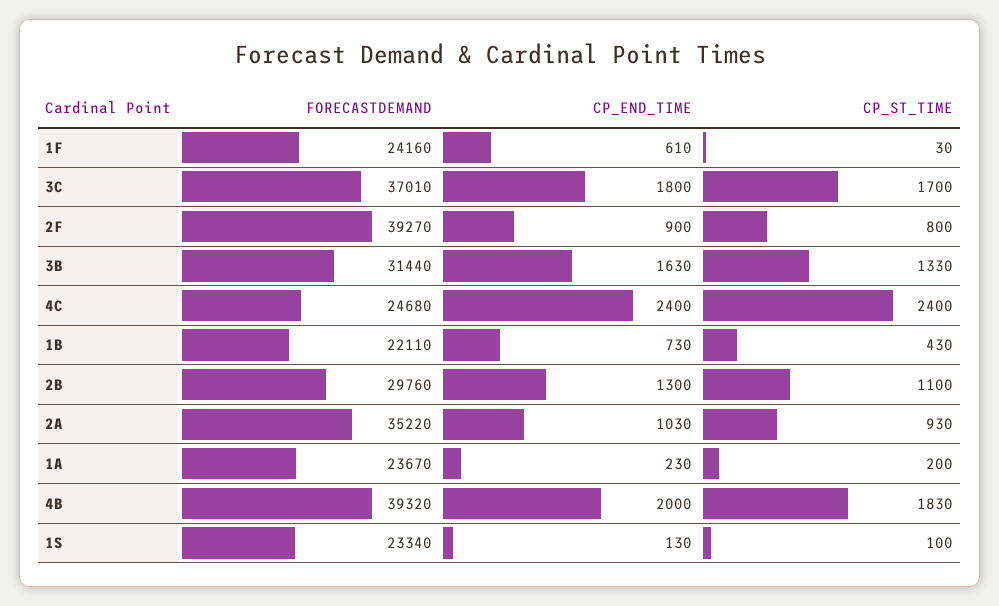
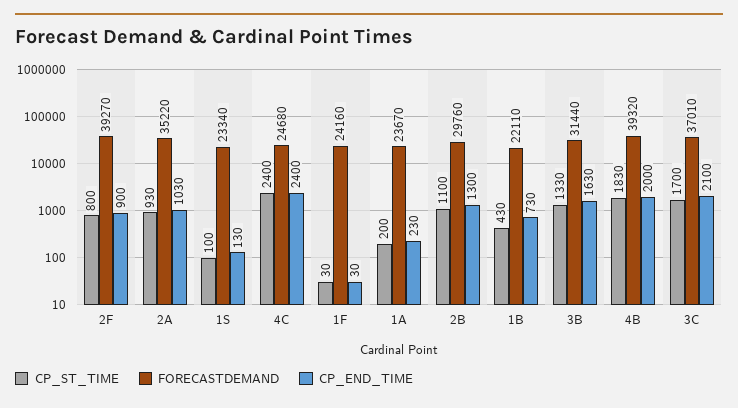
CP_END_TIME, 1F: 610 -> 30
CP_END_TIME, 3C: 1800 -> 2100

